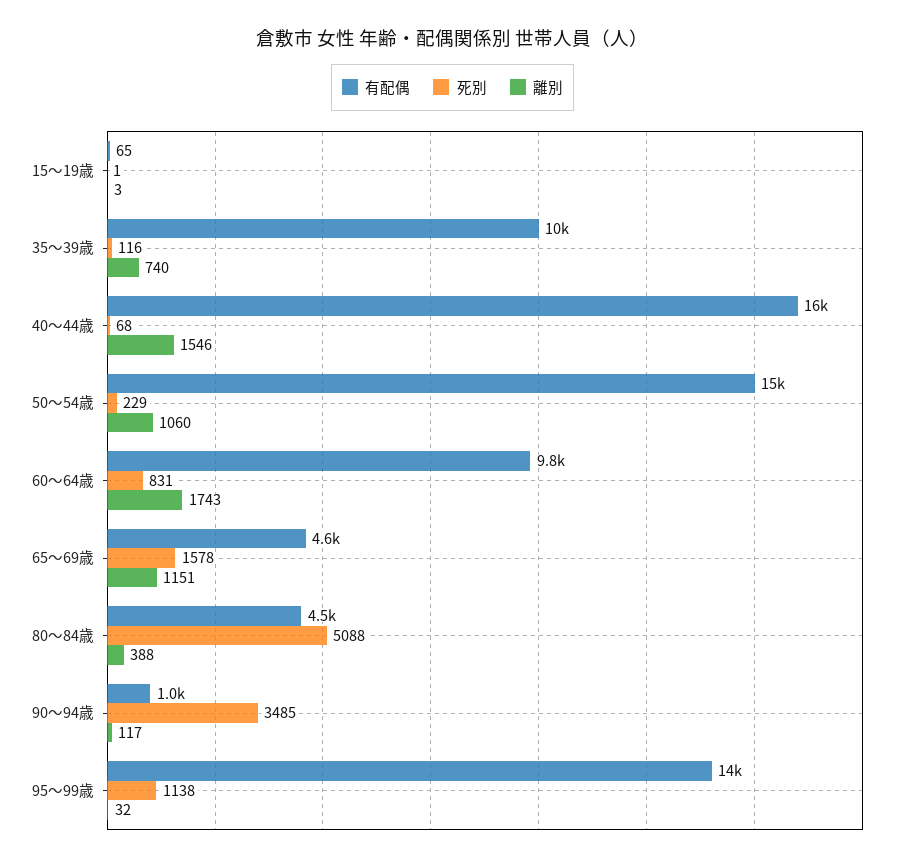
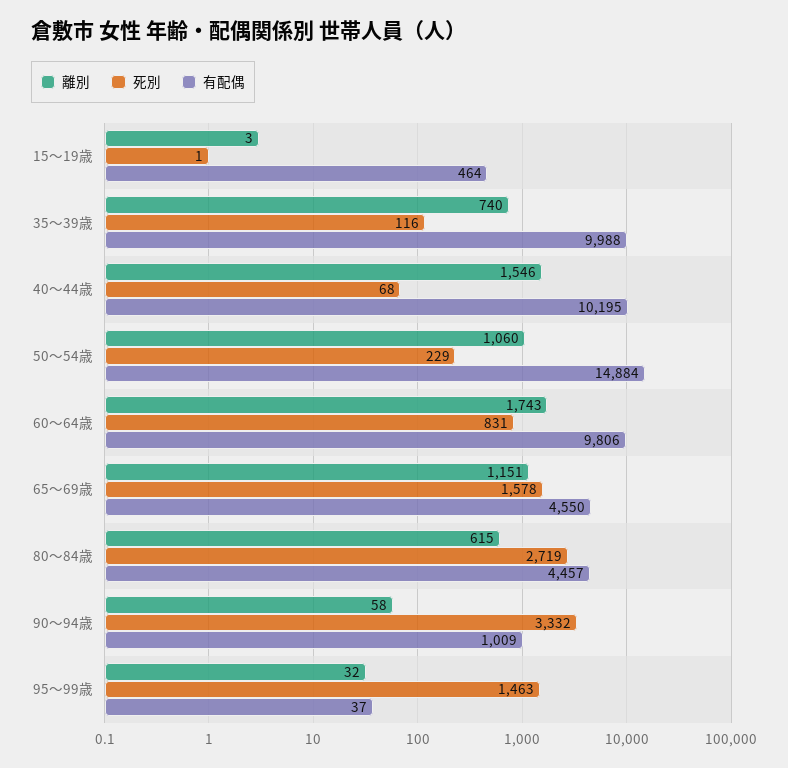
有配偶, 15～19歳: 65 -> 464
有配偶, 40～44歳: 16000 -> 10195
死別, 80～84歳: 5088 -> 2719
離別, 80～84歳: 388 -> 615
死別, 90～94歳: 3485 -> 3332
離別, 90～94歳: 117 -> 58
有配偶, 95～99歳: 14000 -> 37
死別, 95～99歳: 1138 -> 1463

